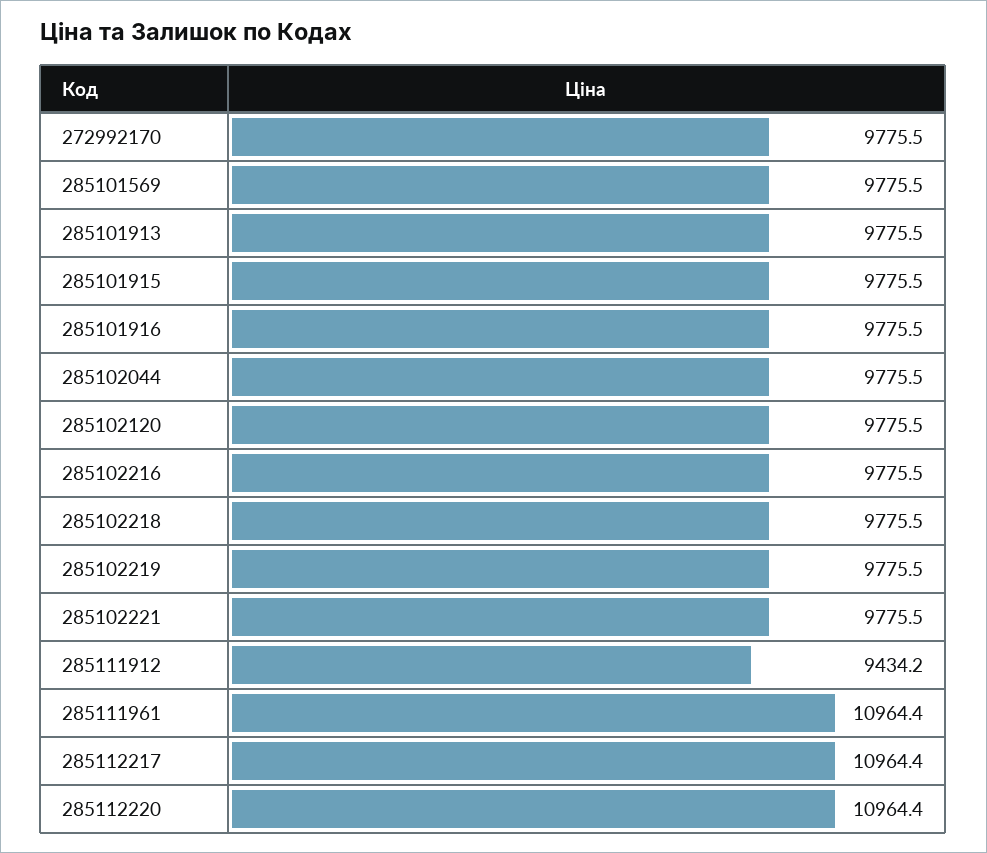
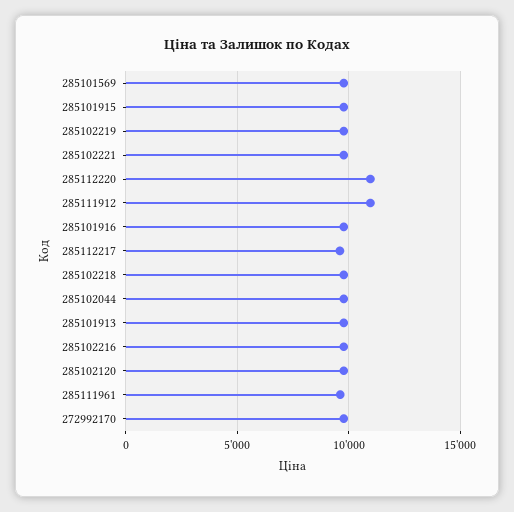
285111912: 9434.2 -> 11000
285111961: 10964.4 -> 9500
285112217: 10964.4 -> 9500

